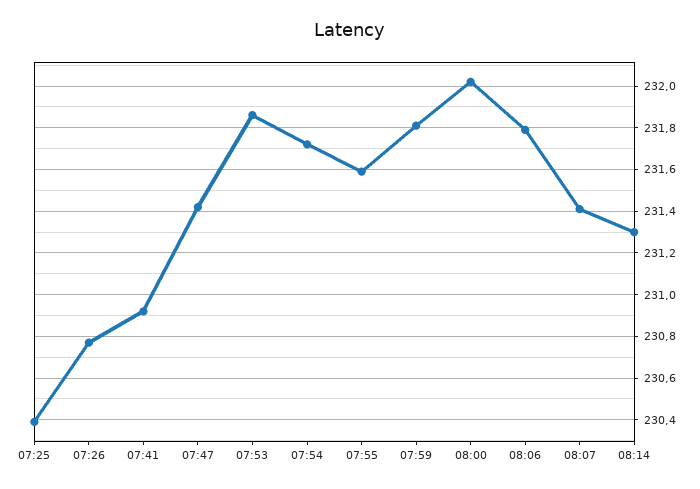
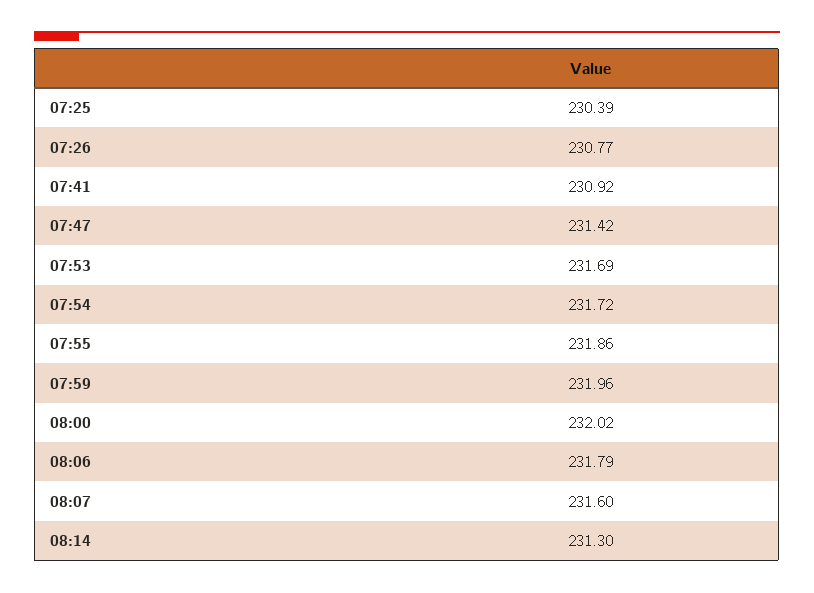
07:53: 231.85 -> 231.69
07:55: 231.6 -> 231.86
07:59: 231.8 -> 231.96
08:07: 231.4 -> 231.6

